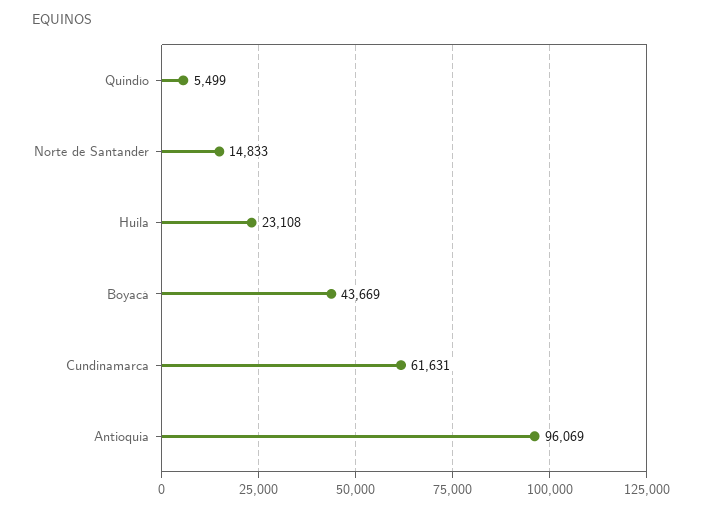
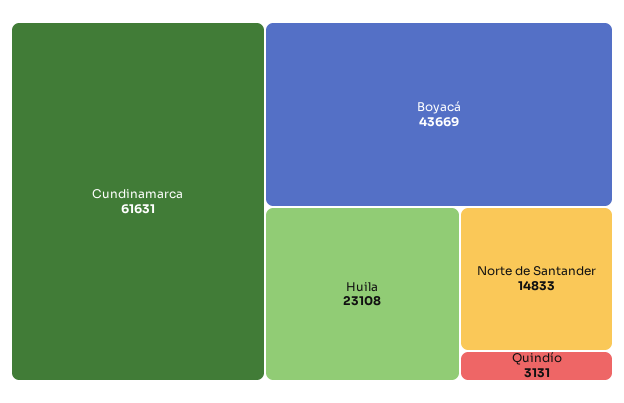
Quindío: 5499 -> 3131
Antioquia: 96069 -> none

